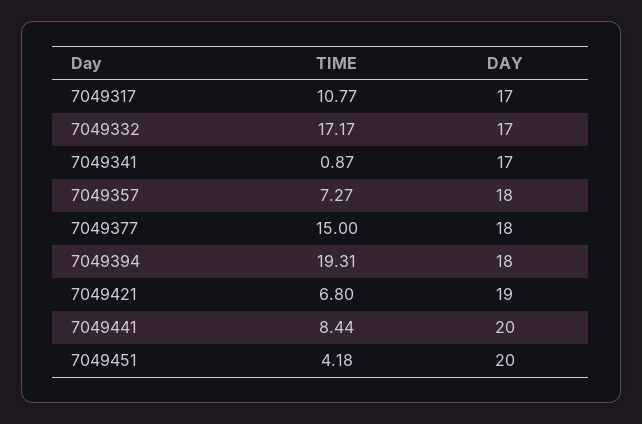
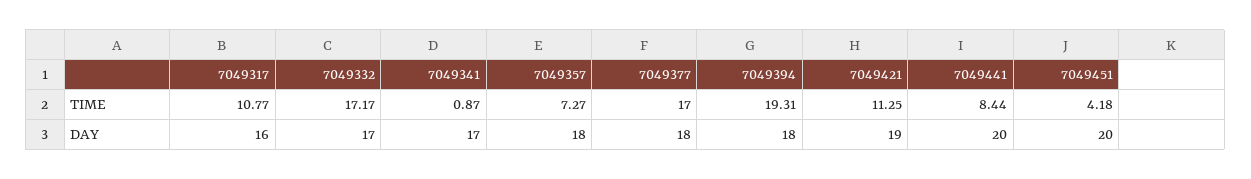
DAY, 7049317: 17 -> 16
TIME, 7049377: 15 -> 17
TIME, 7049421: 6.8 -> 11.25

